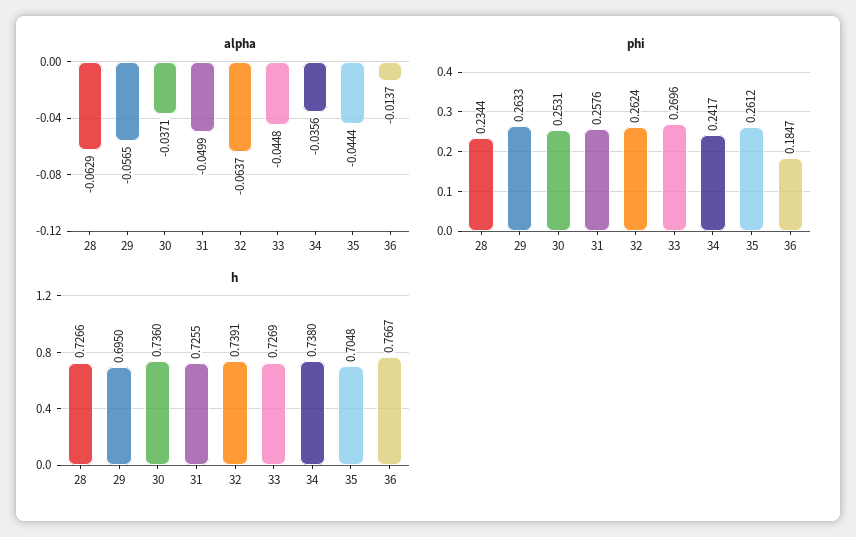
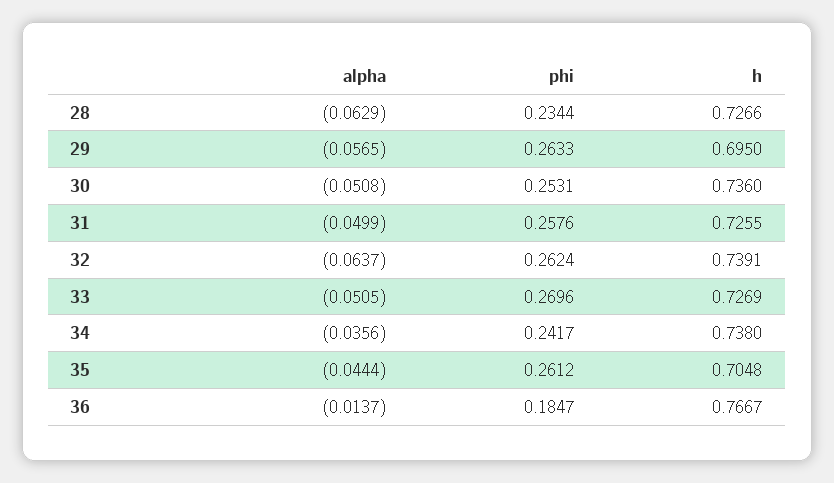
alpha, 30: -0.0371 -> -0.0508
alpha, 33: -0.0448 -> -0.0505

